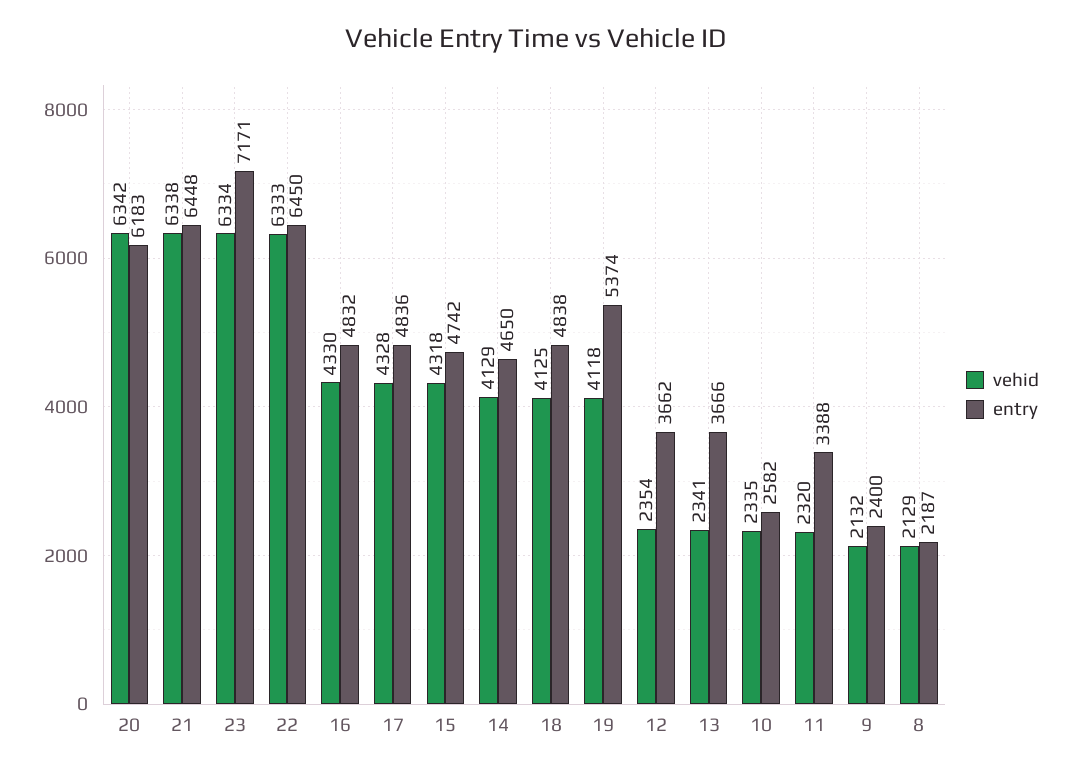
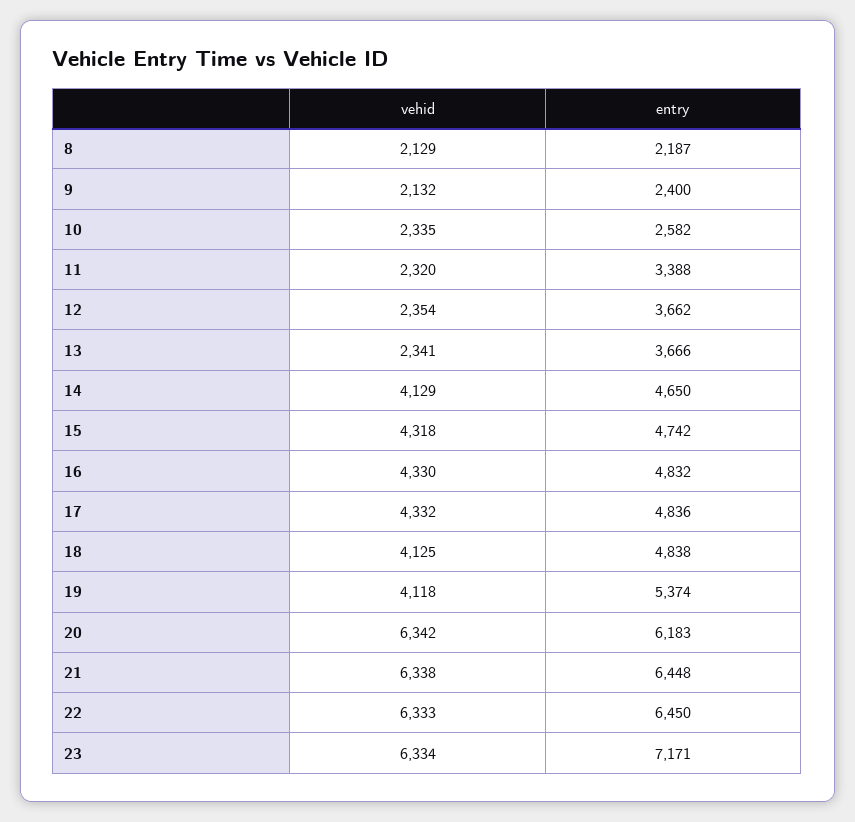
vehid, 17: 4328 -> 4332

